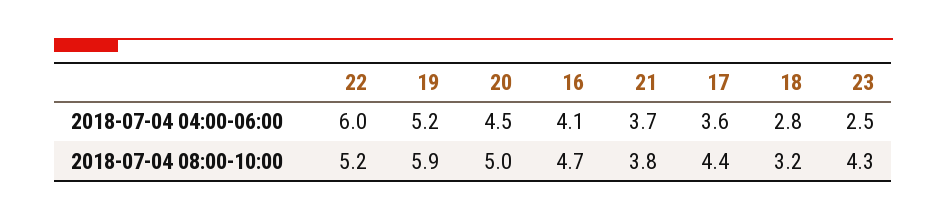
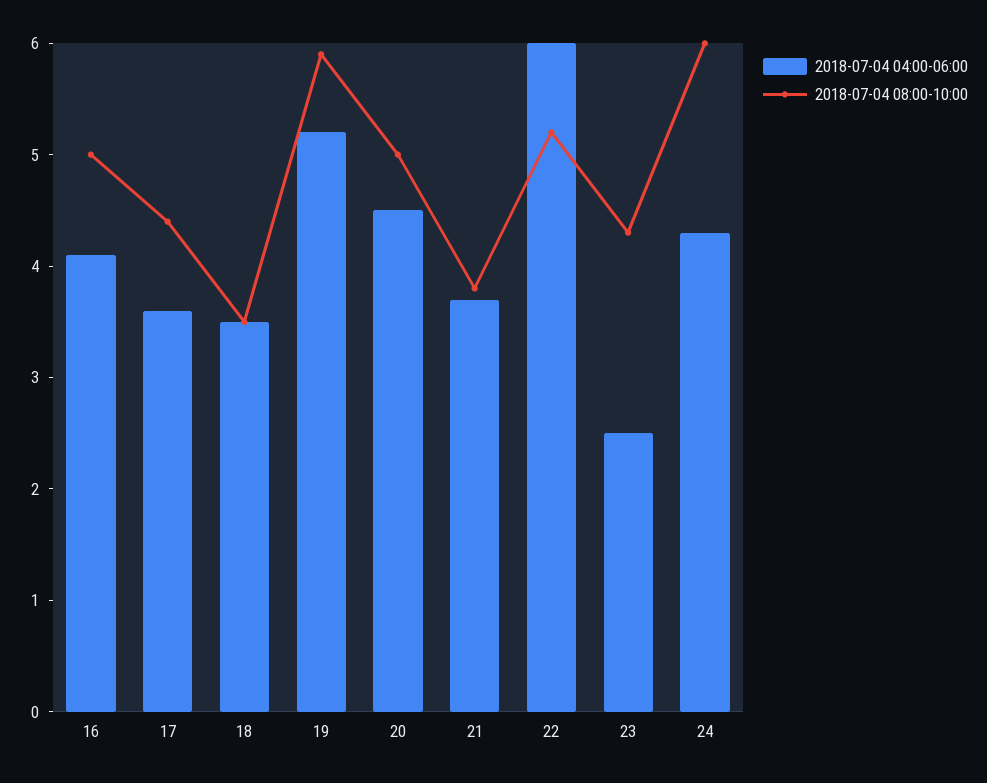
2018-07-04 04:00-06:00, 18: 2.8 -> 3.5
2018-07-04 08:00-10:00, 16: 4.7 -> 5
2018-07-04 08:00-10:00, 18: 3.2 -> 3.5
2018-07-04 04:00-06:00, 24: none -> 4.3
2018-07-04 08:00-10:00, 24: none -> 6

